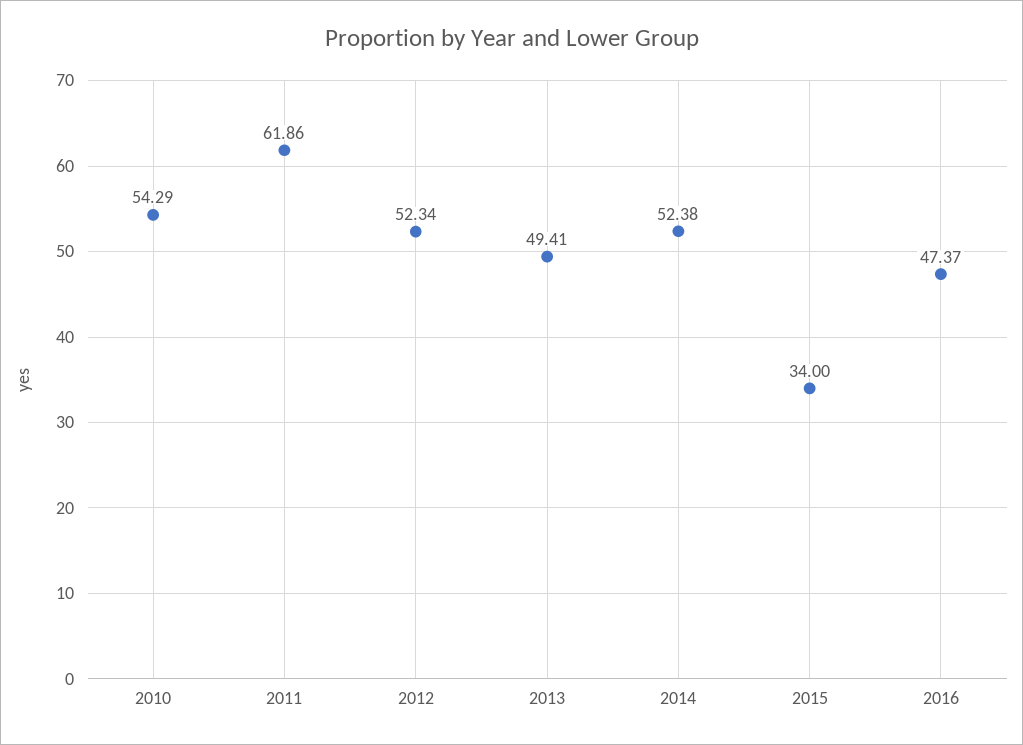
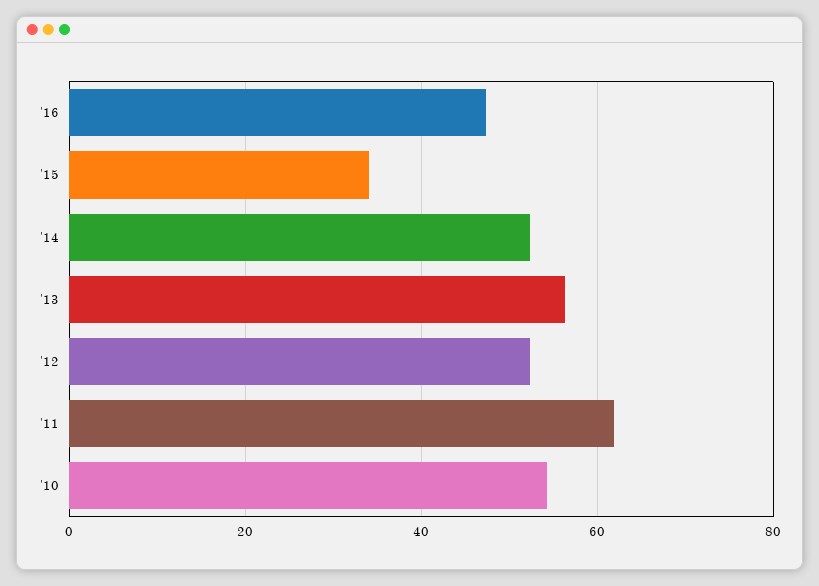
2013: 49.41 -> 56

